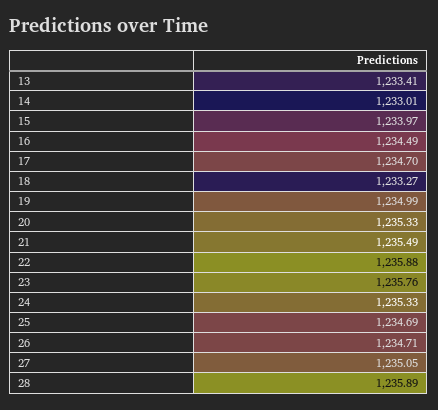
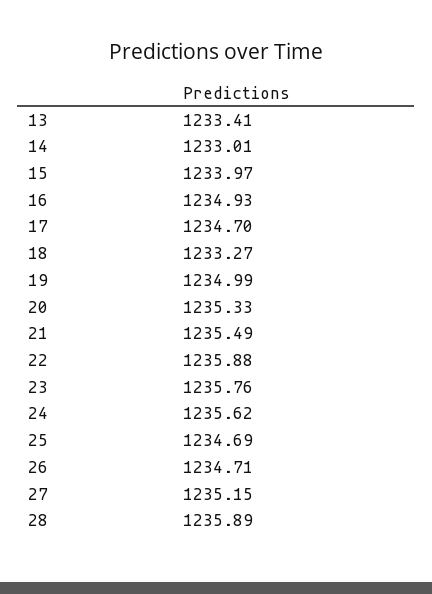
16: 1234.49 -> 1234.93
24: 1235.33 -> 1235.62
27: 1235.05 -> 1235.15

